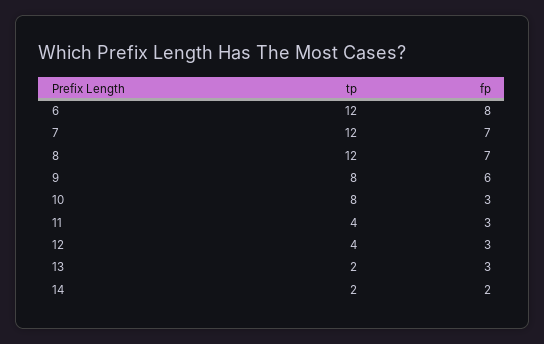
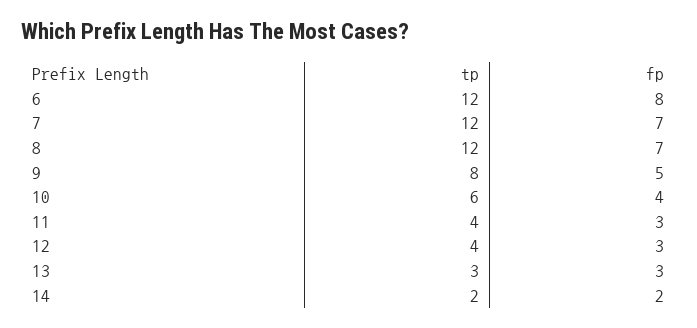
fp, 9: 6 -> 5
tp, 10: 8 -> 6
fp, 10: 3 -> 4
tp, 13: 2 -> 3

